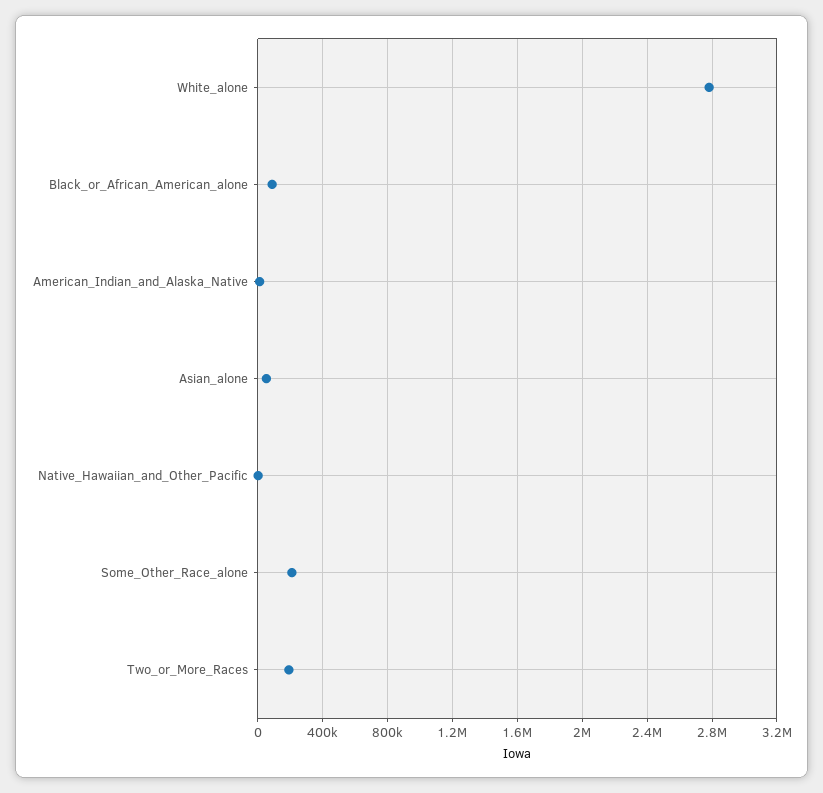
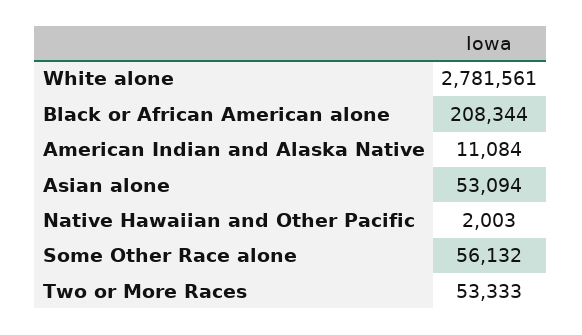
Black_or_African_American_alone: 100000 -> 208344
Some_Other_Race_alone: 200000 -> 56132
Two_or_More_Races: 200000 -> 53333

